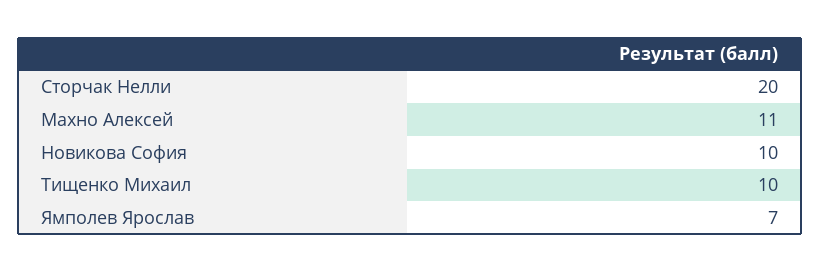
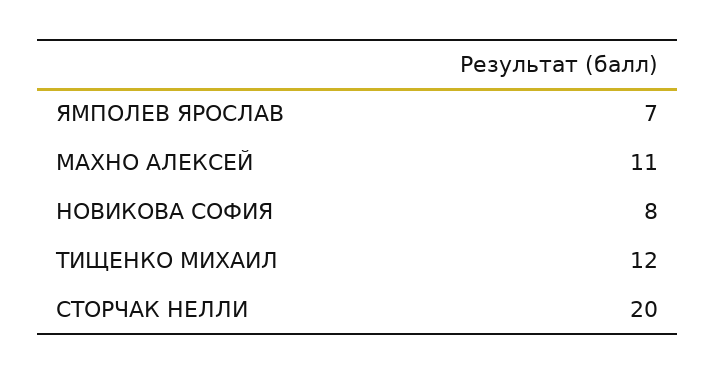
Новикова София: 10 -> 8
Тищенко Михаил: 10 -> 12

